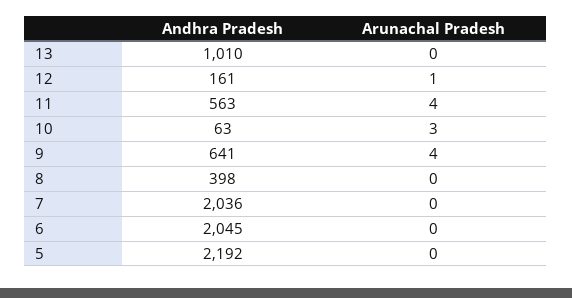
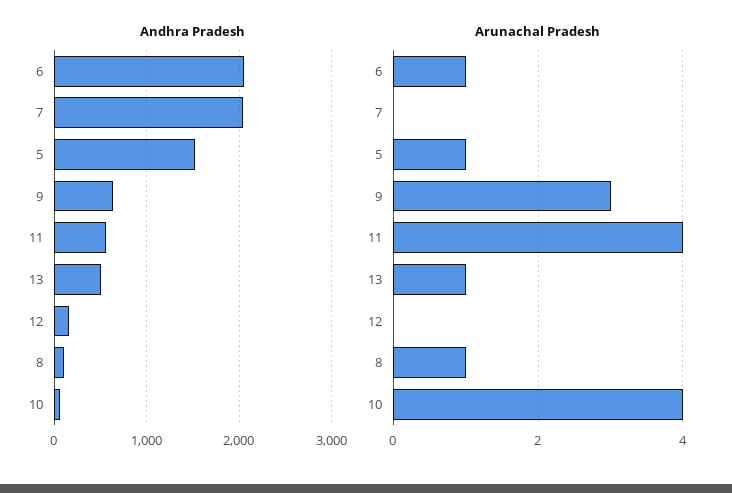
Andhra Pradesh, 13: 1010 -> 500
Arunachal Pradesh, 13: 0 -> 1
Arunachal Pradesh, 12: 1 -> 0
Arunachal Pradesh, 10: 3 -> 4
Arunachal Pradesh, 9: 4 -> 3
Andhra Pradesh, 8: 398 -> 100
Arunachal Pradesh, 8: 0 -> 1
Arunachal Pradesh, 6: 0 -> 1
Andhra Pradesh, 5: 2192 -> 1500
Arunachal Pradesh, 5: 0 -> 1

